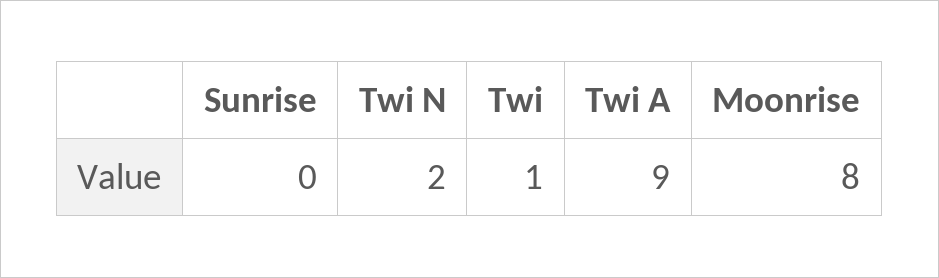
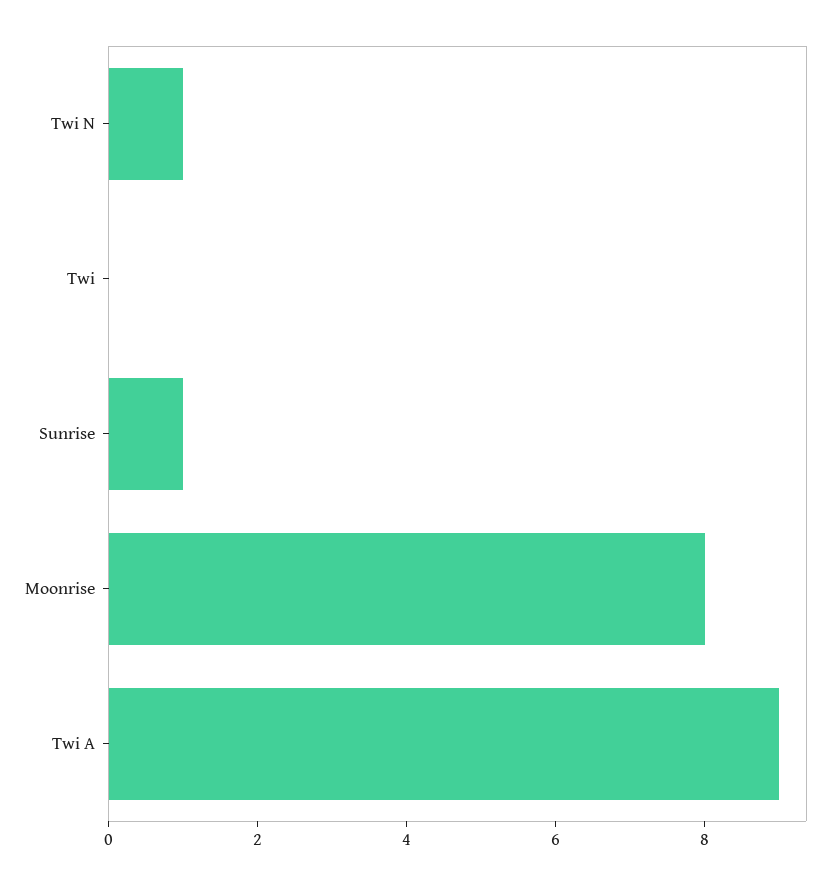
Sunrise: 0 -> 1
Twi N: 2 -> 1
Twi: 1 -> 0

